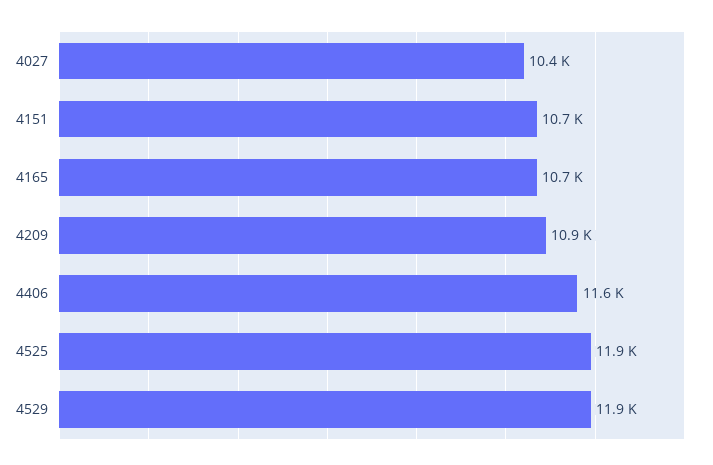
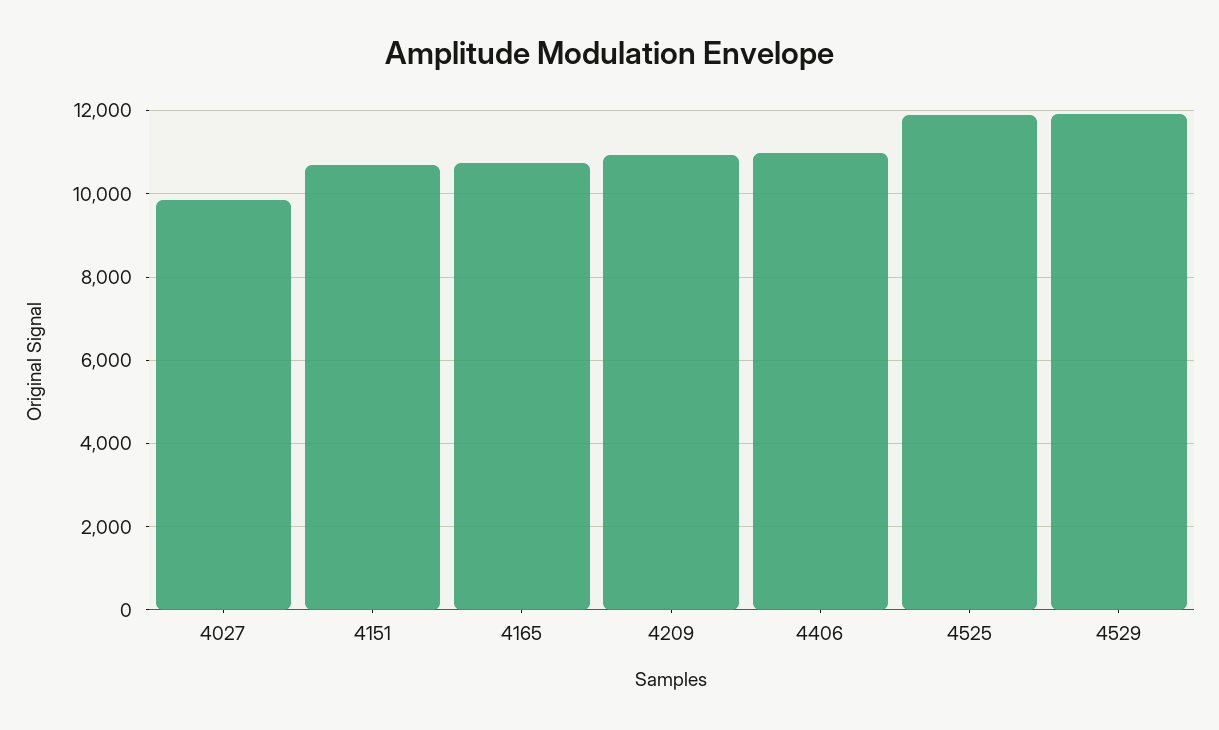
4027: 10400 -> 9800
4406: 11600 -> 11000

